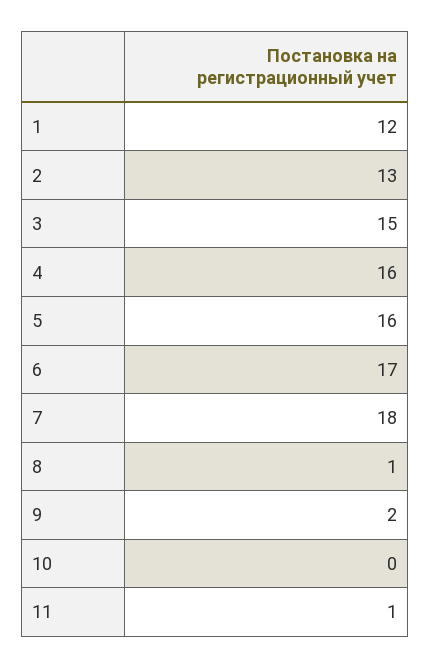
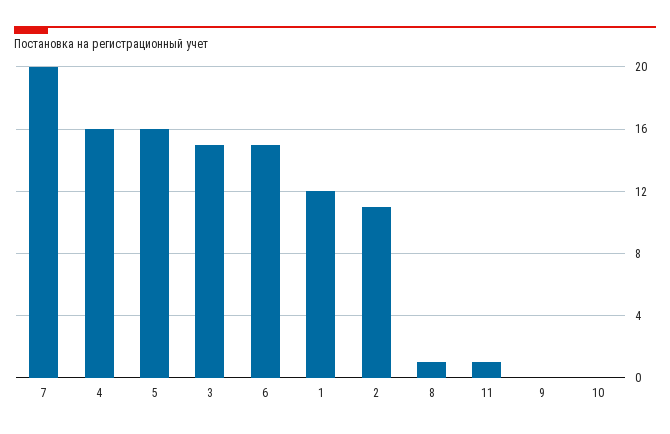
2: 13 -> 11
6: 17 -> 15
7: 18 -> 20
9: 2 -> 0

